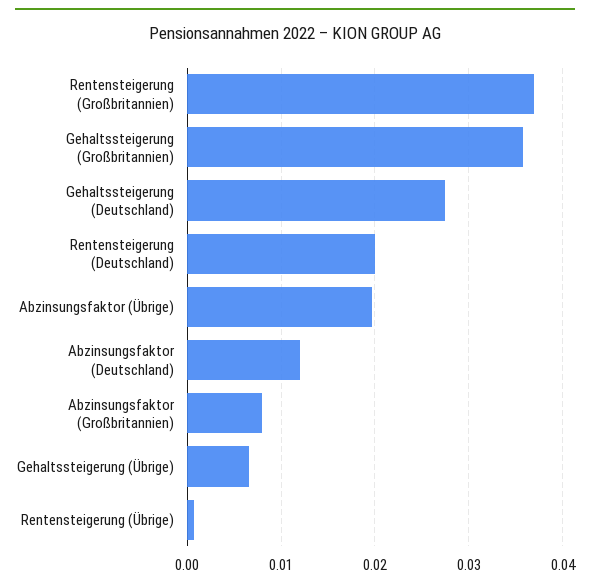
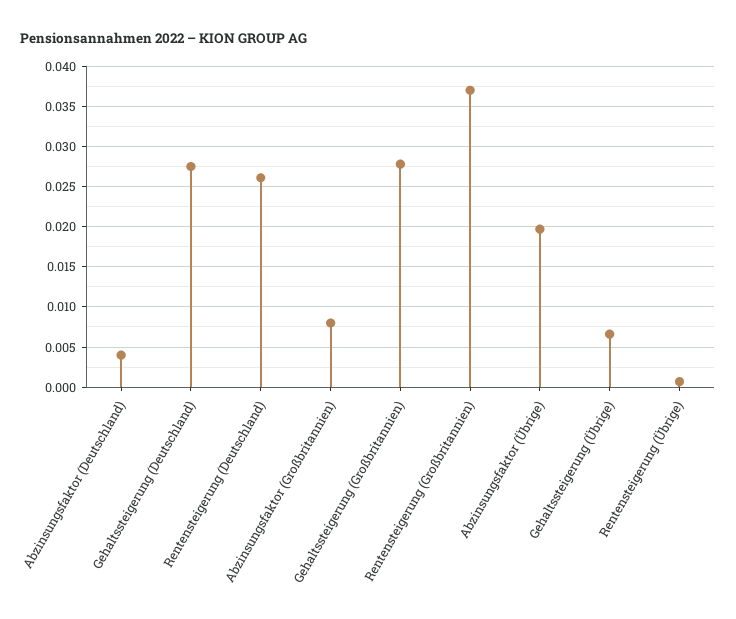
Gehaltssteigerung (Großbritannien): 0.036 -> 0.028
Rentensteigerung (Deutschland): 0.02 -> 0.026
Abzinsungsfaktor (Deutschland): 0.012 -> 0.004

